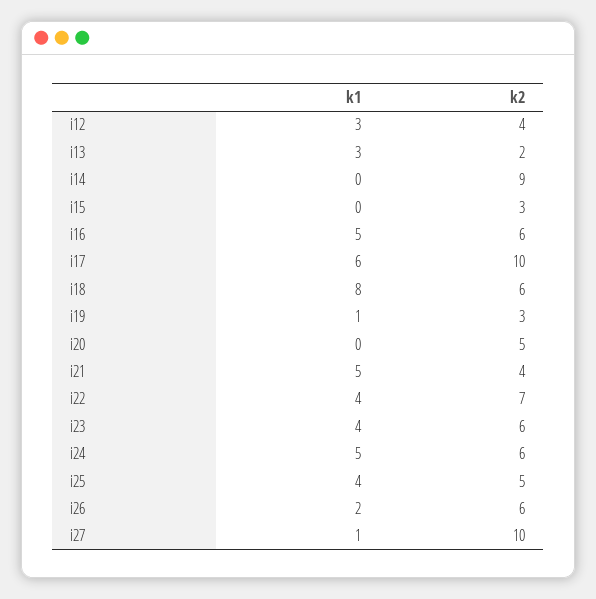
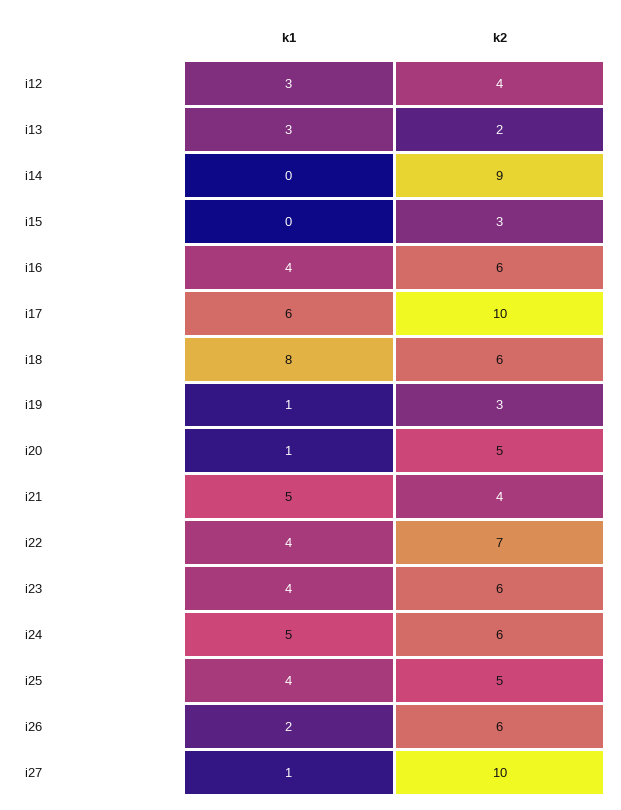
k1, i16: 5 -> 4
k1, i20: 0 -> 1

